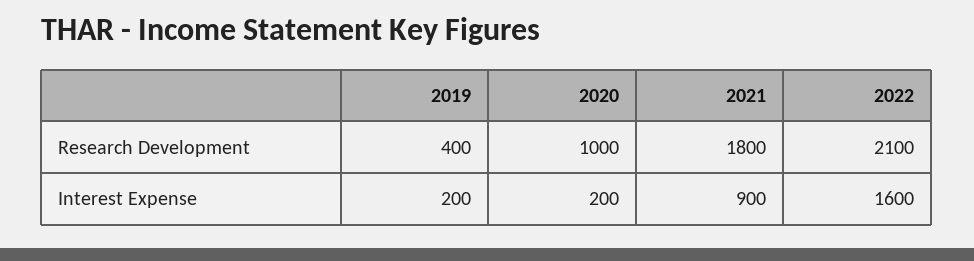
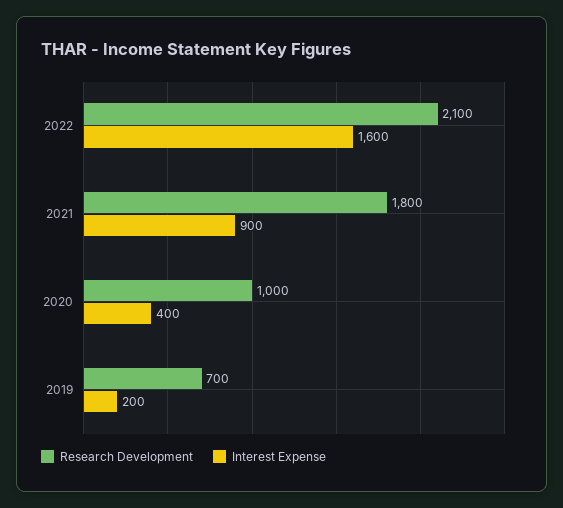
Research Development, 2019: 400 -> 700
Interest Expense, 2020: 200 -> 400

